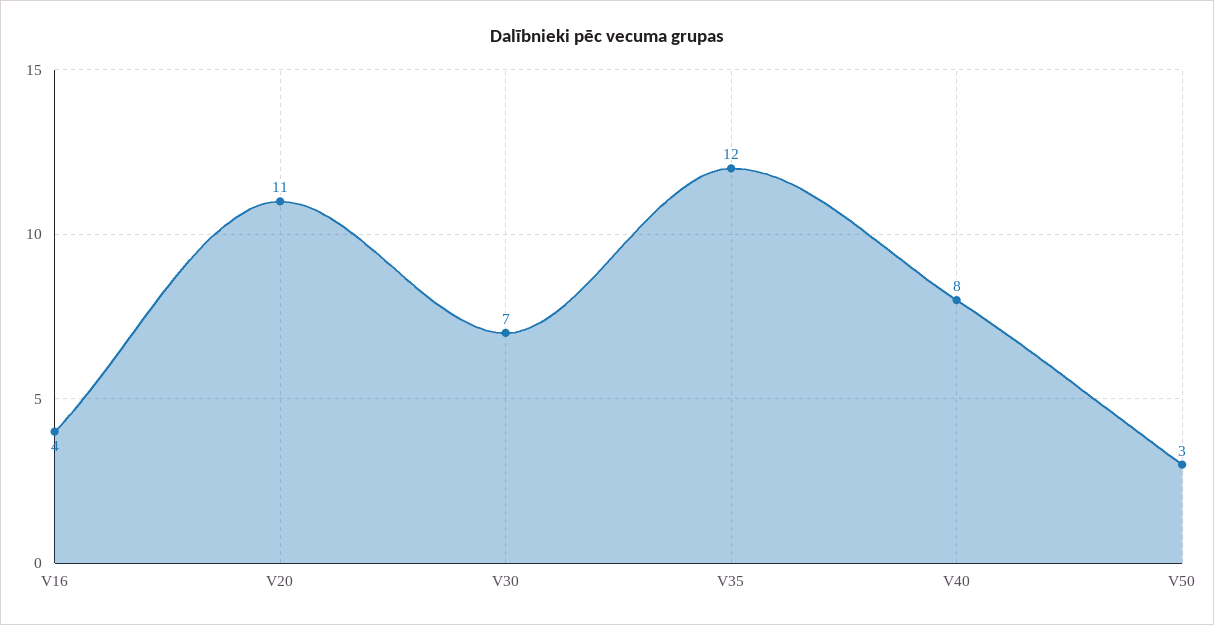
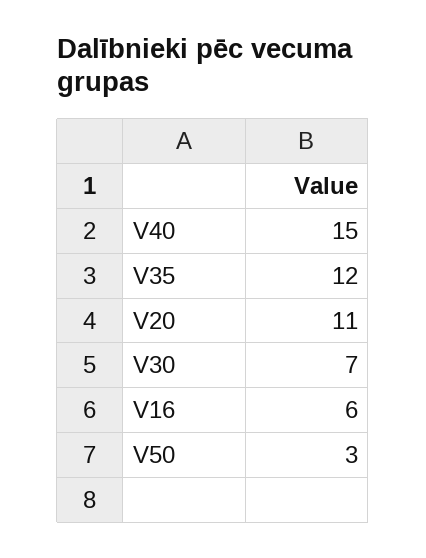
V16: 4 -> 6
V40: 8 -> 15

